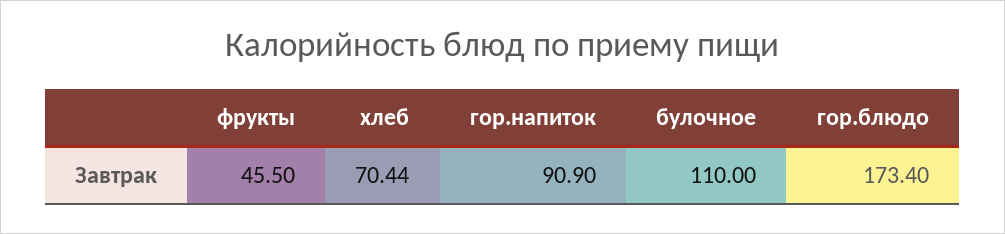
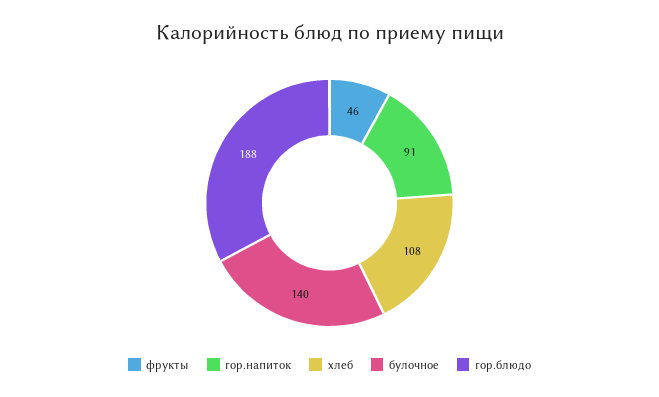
хлеб: 70.44 -> 108
булочное: 110 -> 140
гор.блюдо: 173.4 -> 188

